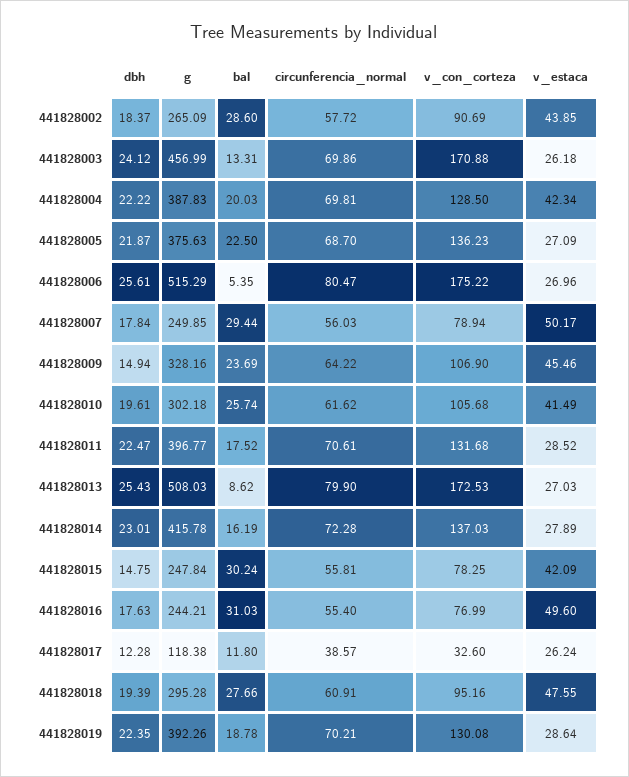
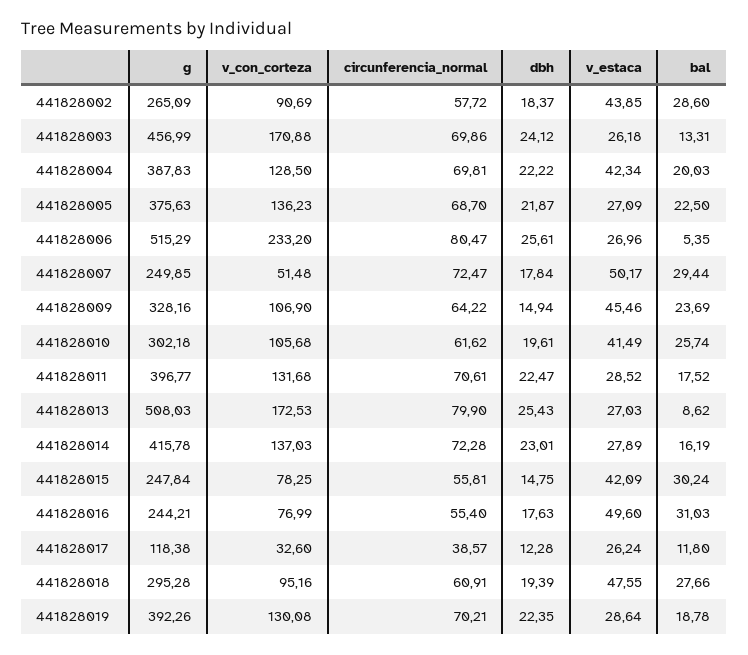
v_con_corteza, 441828006: 175.22 -> 233.2
circunferencia_normal, 441828007: 56.03 -> 72.47
v_con_corteza, 441828007: 78.94 -> 51.48

